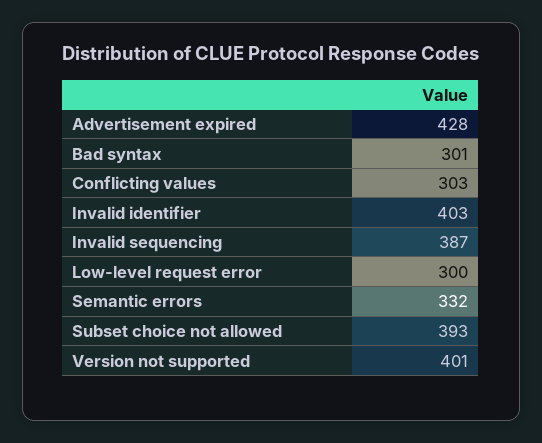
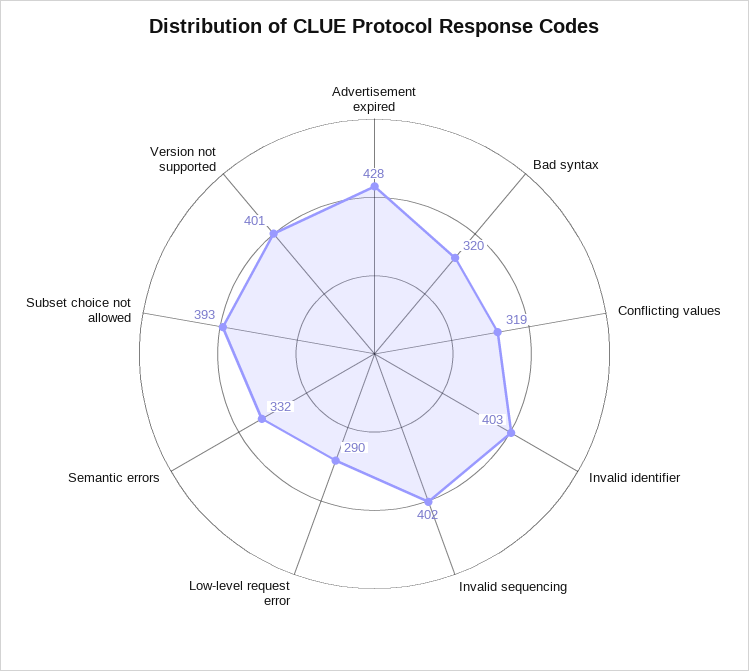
Bad syntax: 301 -> 320
Conflicting values: 303 -> 319
Invalid sequencing: 387 -> 402
Low-level request error: 300 -> 290

